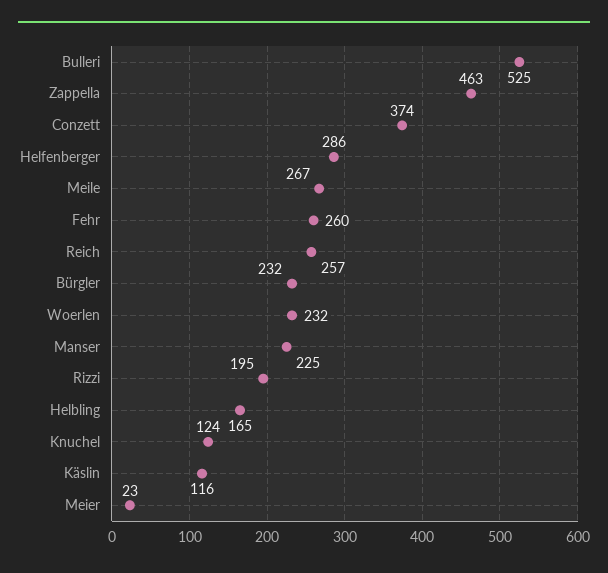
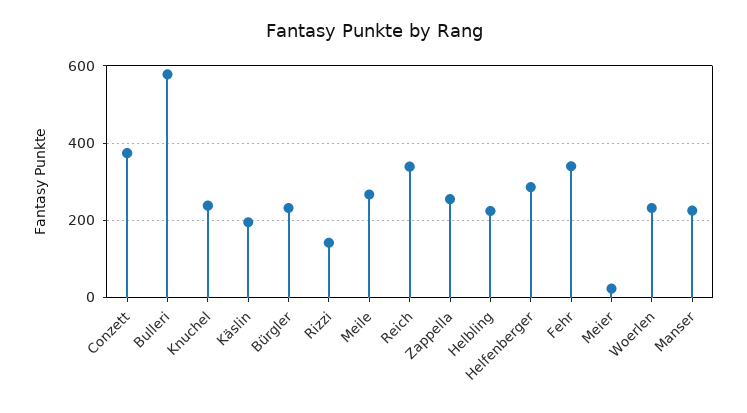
Bulleri: 525 -> 580
Zappella: 463 -> 260
Fehr: 260 -> 340
Reich: 257 -> 340
Rizzi: 195 -> 140
Helbling: 165 -> 220
Knuchel: 124 -> 240
Käslin: 116 -> 200

